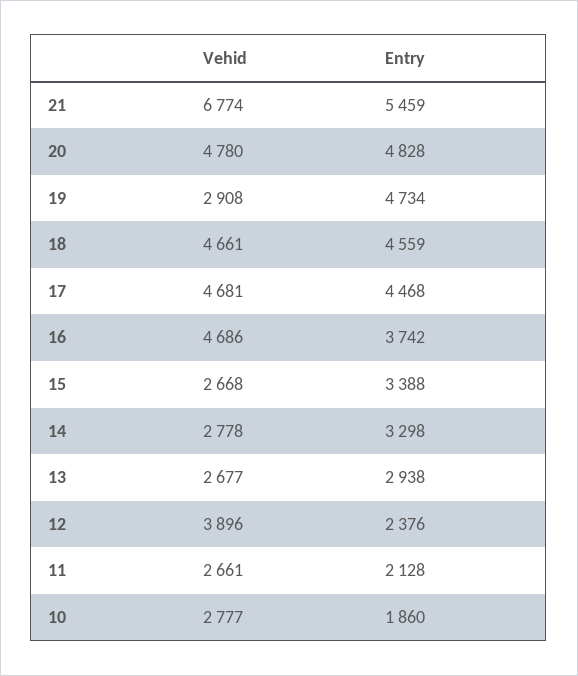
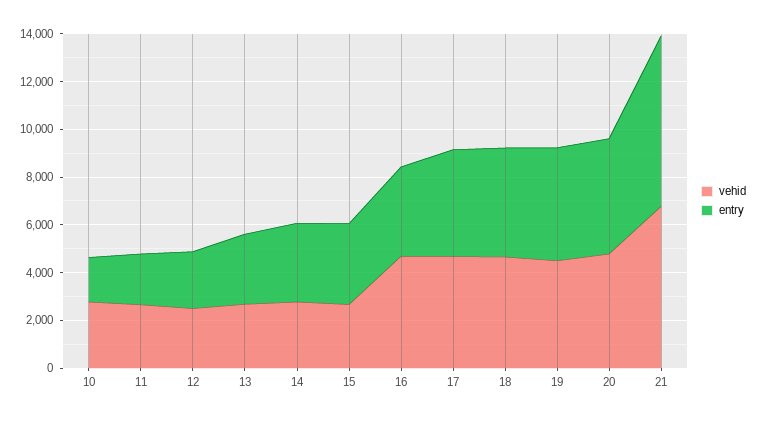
Entry, 21: 5459 -> 7000
Vehid, 19: 2908 -> 4500
Vehid, 12: 3896 -> 2500

